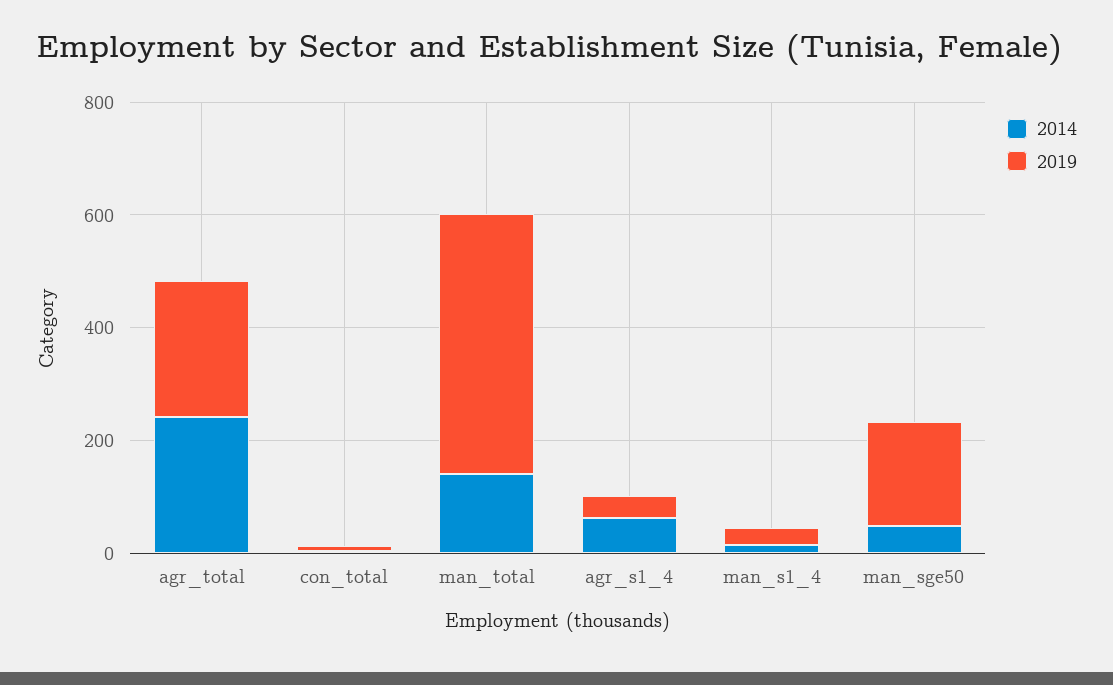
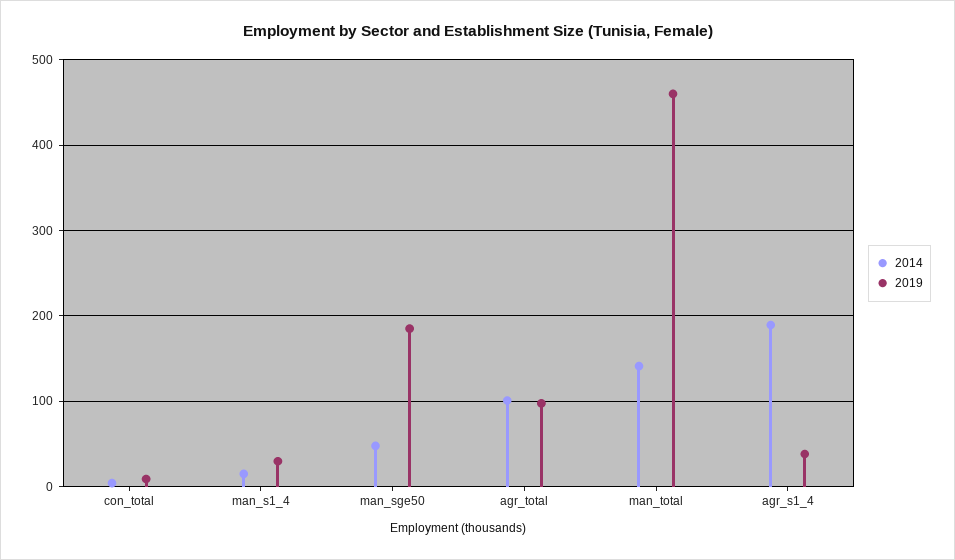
2014, agr_total: 250 -> 100
2019, agr_total: 250 -> 100
2014, agr_s1_4: 50 -> 190

